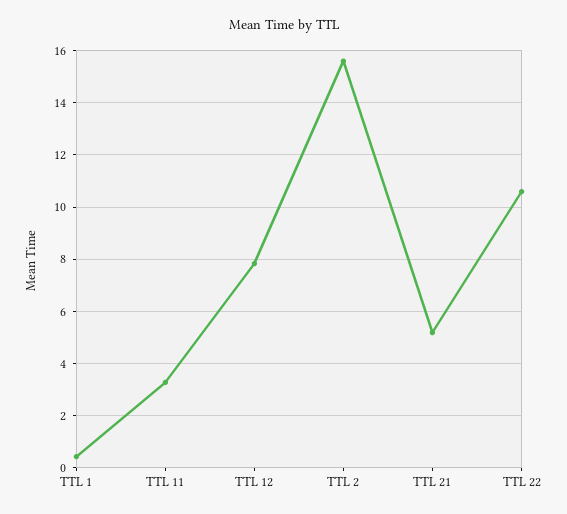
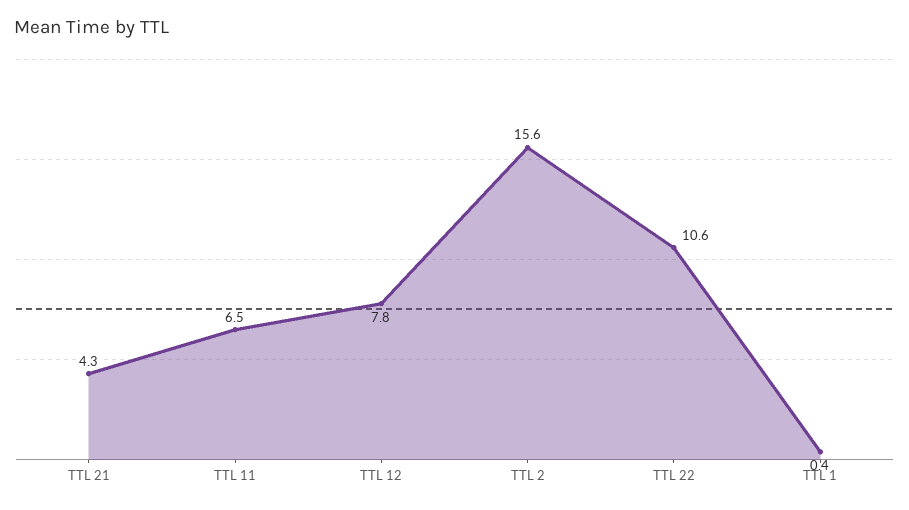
TTL 11: 3.25 -> 6.5
TTL 21: 5.25 -> 4.3

